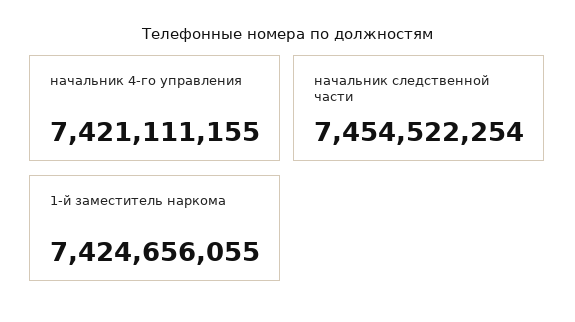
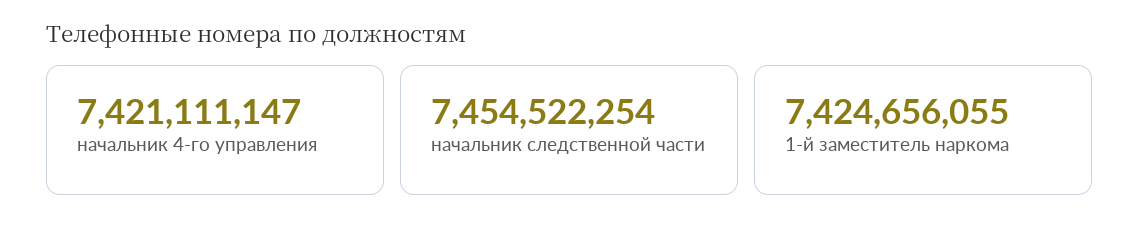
начальник 4-го управления: 7421111155 -> 7421111147

